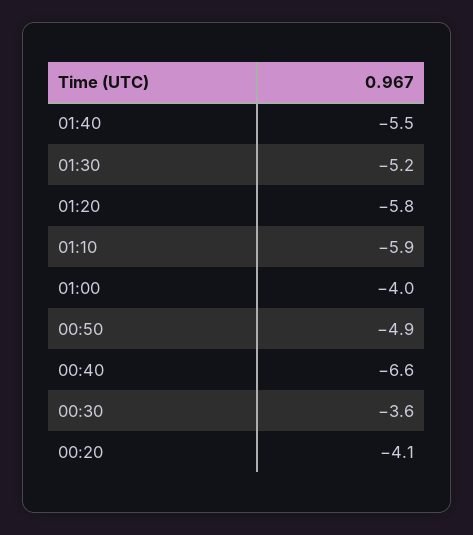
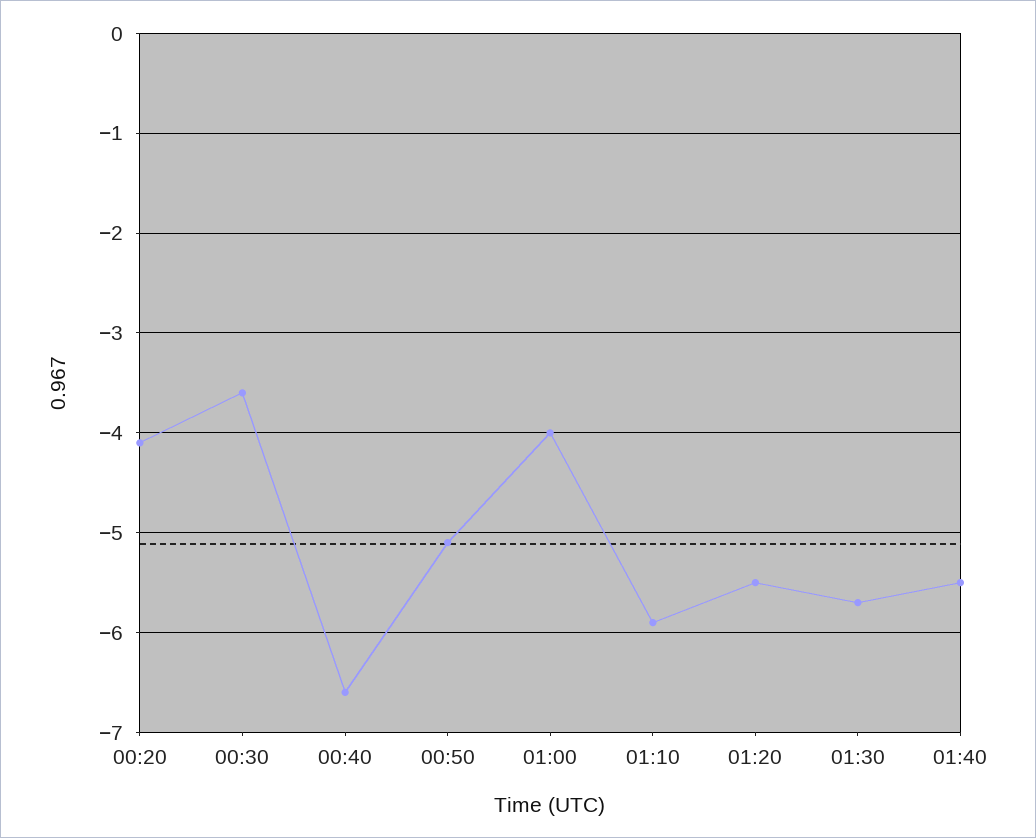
01:30: -5.2 -> -5.7
01:20: -5.8 -> -5.5
00:50: -4.9 -> -5.1

